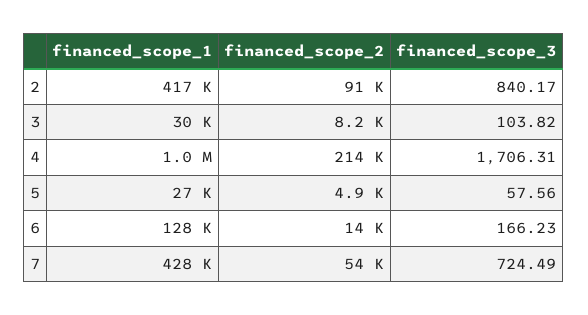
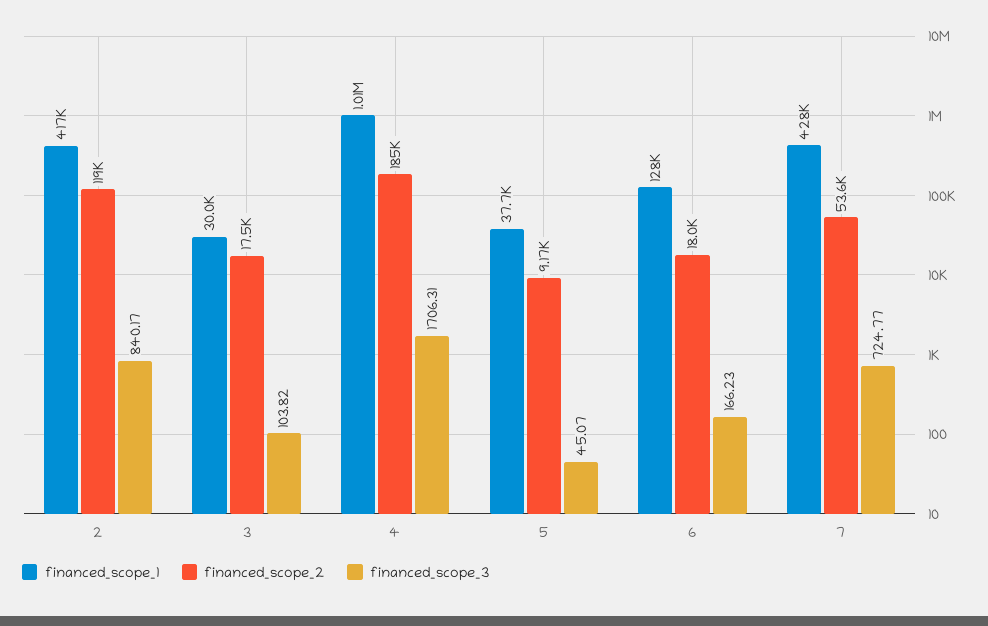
financed_scope_2, 2: 91000 -> 119000
financed_scope_2, 3: 8200 -> 17500
financed_scope_2, 4: 214000 -> 185000
financed_scope_1, 5: 27000 -> 37700
financed_scope_2, 5: 4900 -> 9170
financed_scope_3, 5: 57.56 -> 45.07
financed_scope_2, 6: 14000 -> 18000
financed_scope_3, 7: 724.49 -> 724.77

